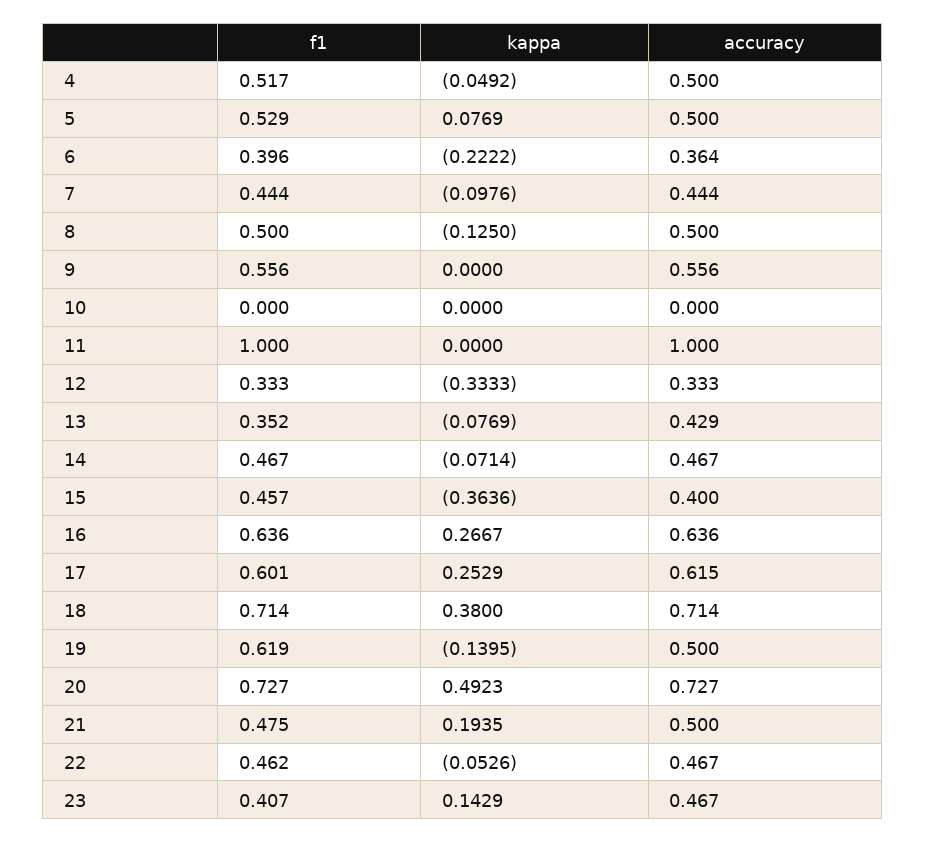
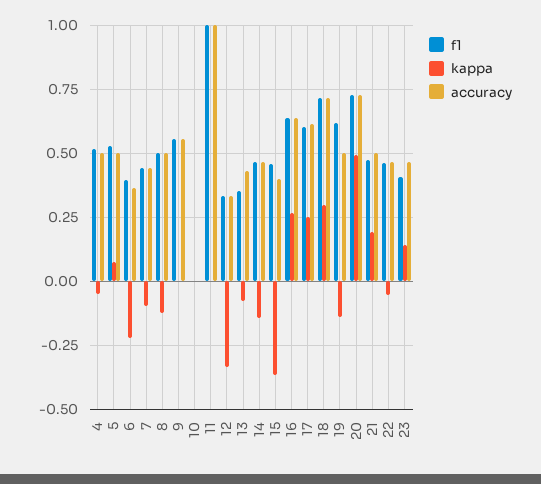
kappa, 14: -0.0714 -> -0.15
kappa, 18: 0.38 -> 0.3

